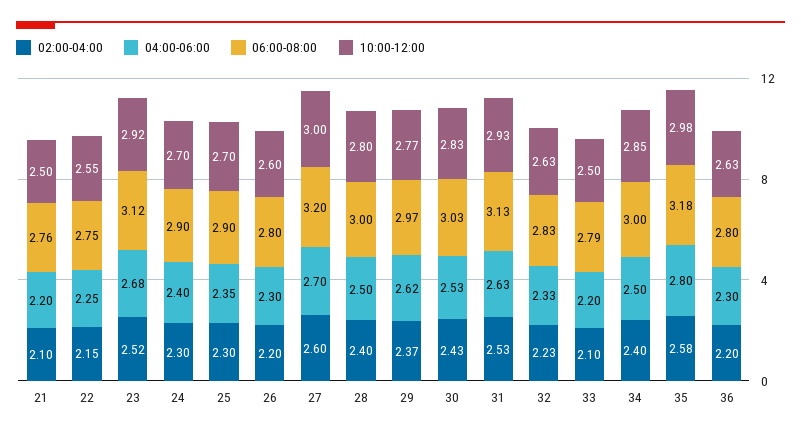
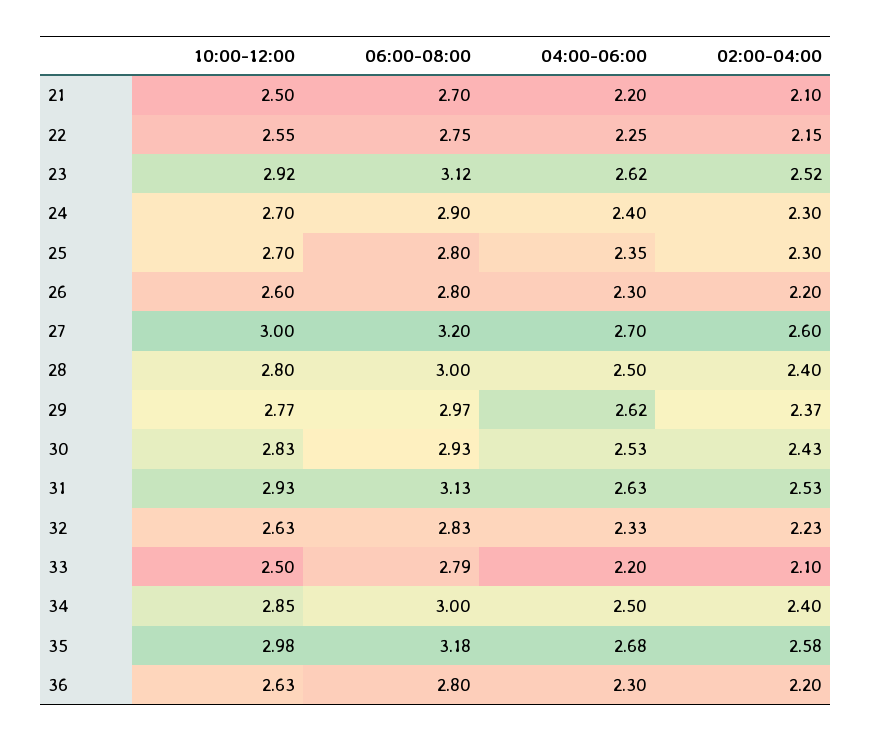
06:00-08:00, 21: 2.76 -> 2.7
04:00-06:00, 23: 2.68 -> 2.62
06:00-08:00, 25: 2.9 -> 2.8
06:00-08:00, 30: 3.03 -> 2.93
04:00-06:00, 35: 2.8 -> 2.68

